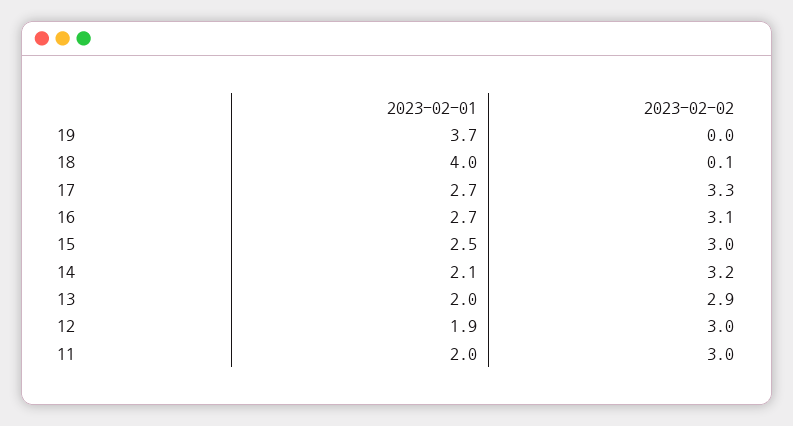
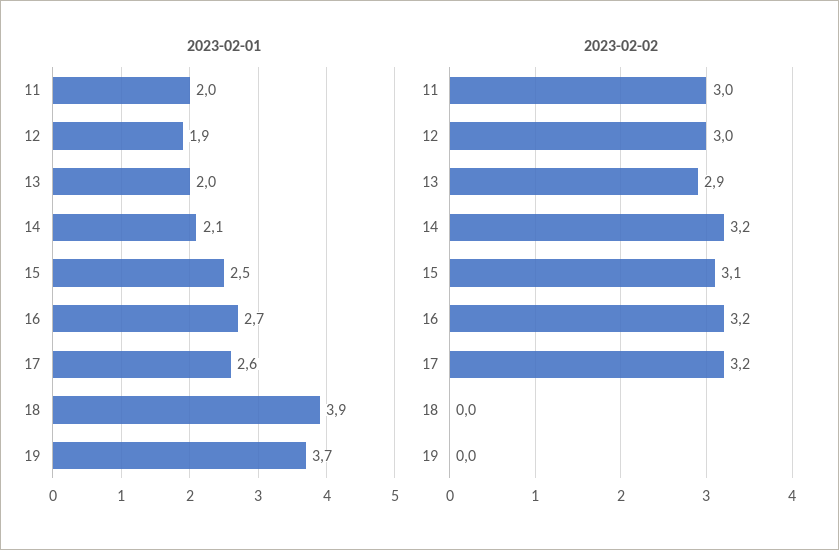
2023-02-01, 18: 4 -> 3.9
2023-02-02, 18: 0.1 -> 0
2023-02-01, 17: 2.7 -> 2.6
2023-02-02, 17: 3.3 -> 3.2
2023-02-02, 16: 3.1 -> 3.2
2023-02-02, 15: 3 -> 3.1

